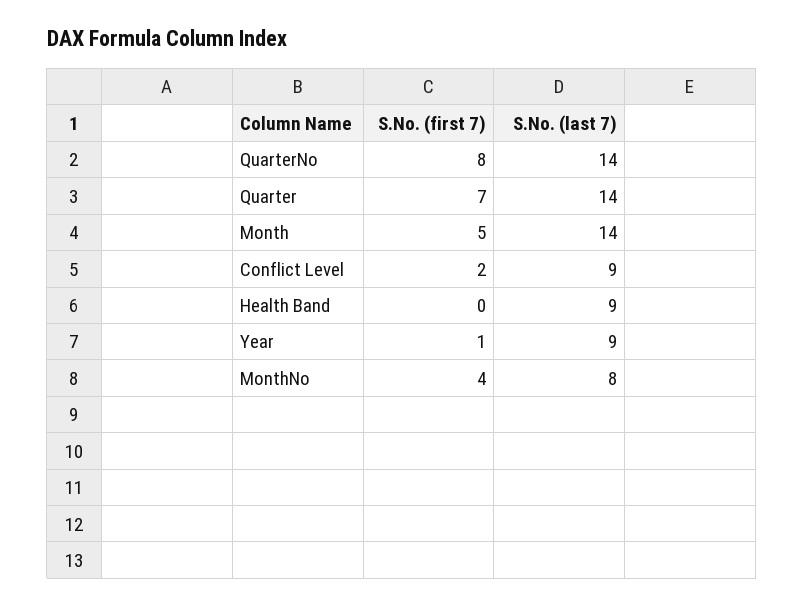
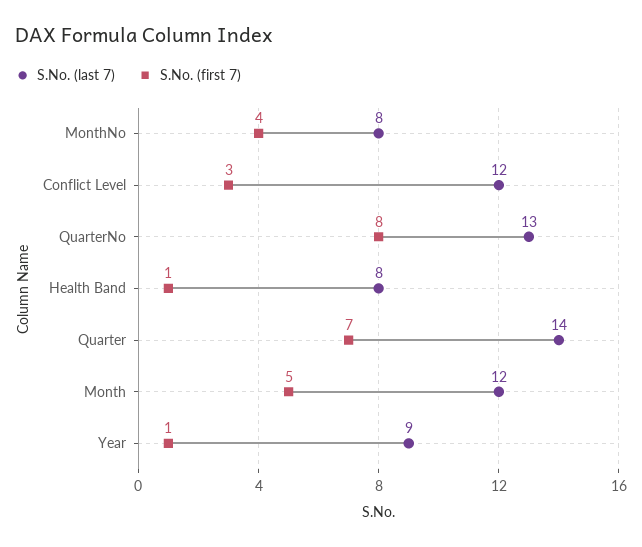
S.No. (last 7), QuarterNo: 14 -> 13
S.No. (last 7), Month: 14 -> 12
S.No. (first 7), Conflict Level: 2 -> 3
S.No. (last 7), Conflict Level: 9 -> 12
S.No. (first 7), Health Band: 0 -> 1
S.No. (last 7), Health Band: 9 -> 8

